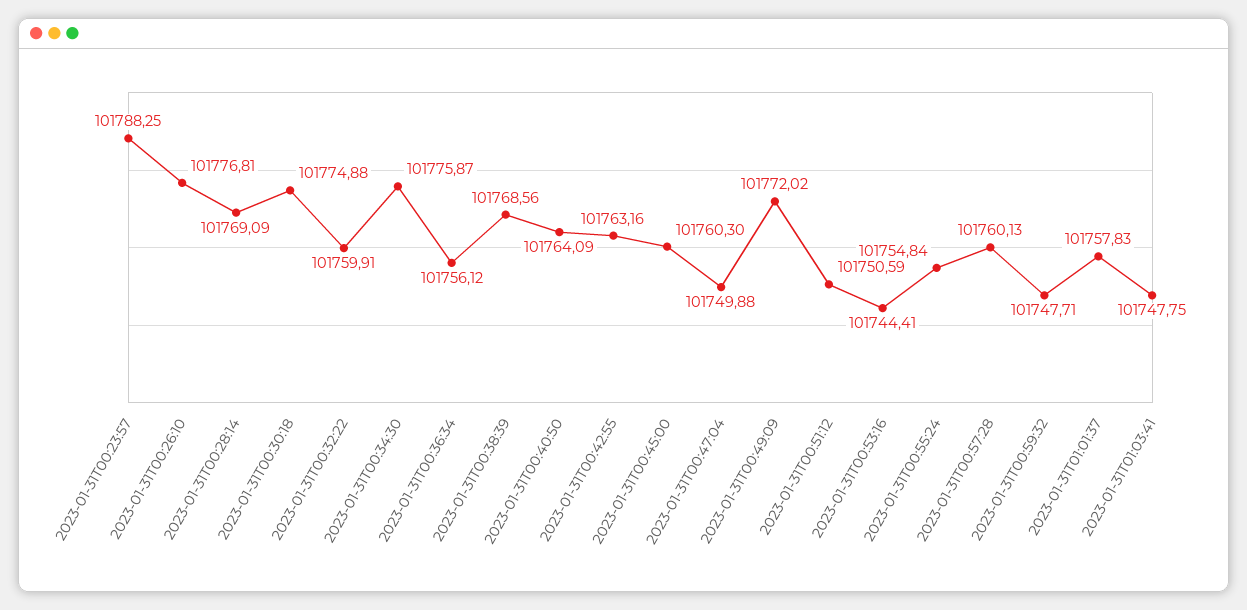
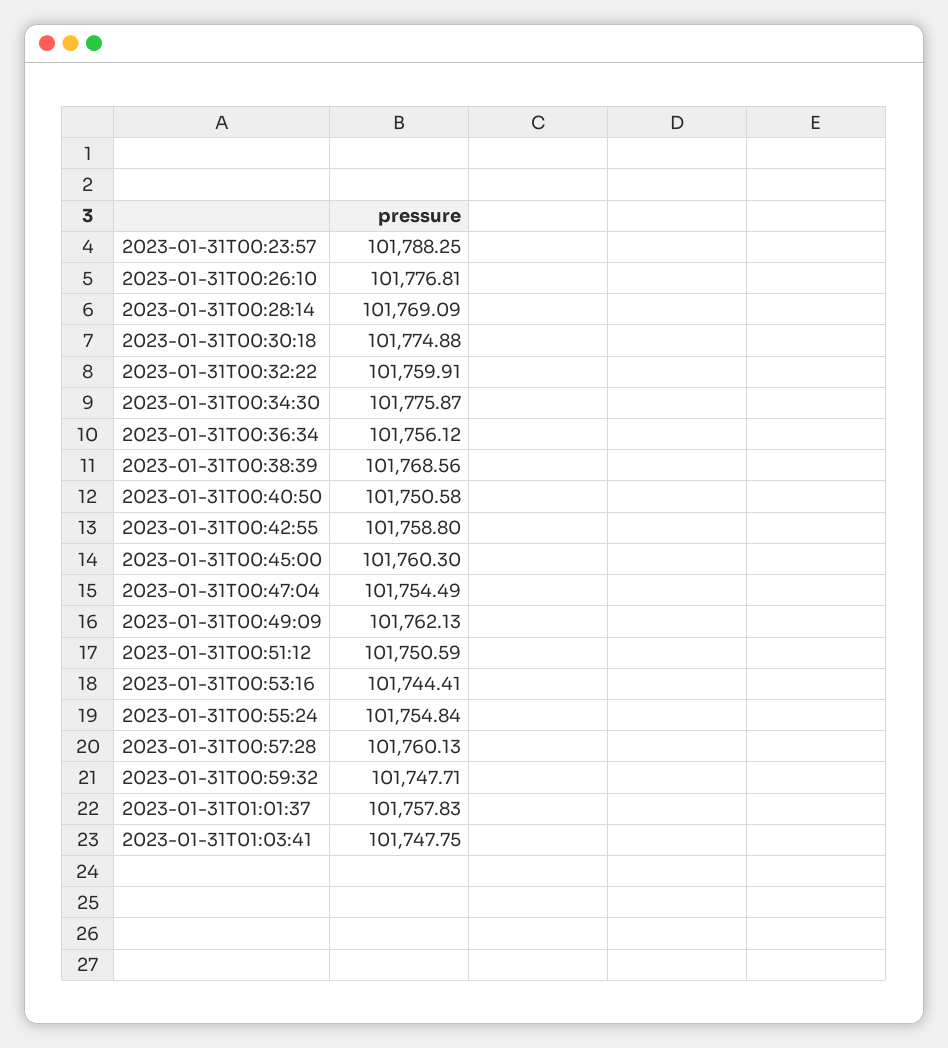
2023-01-31T00:40:50: 101764.09 -> 101750.58
2023-01-31T00:42:55: 101763.16 -> 101758.8
2023-01-31T00:47:04: 101749.88 -> 101754.49
2023-01-31T00:49:09: 101772.02 -> 101762.13

